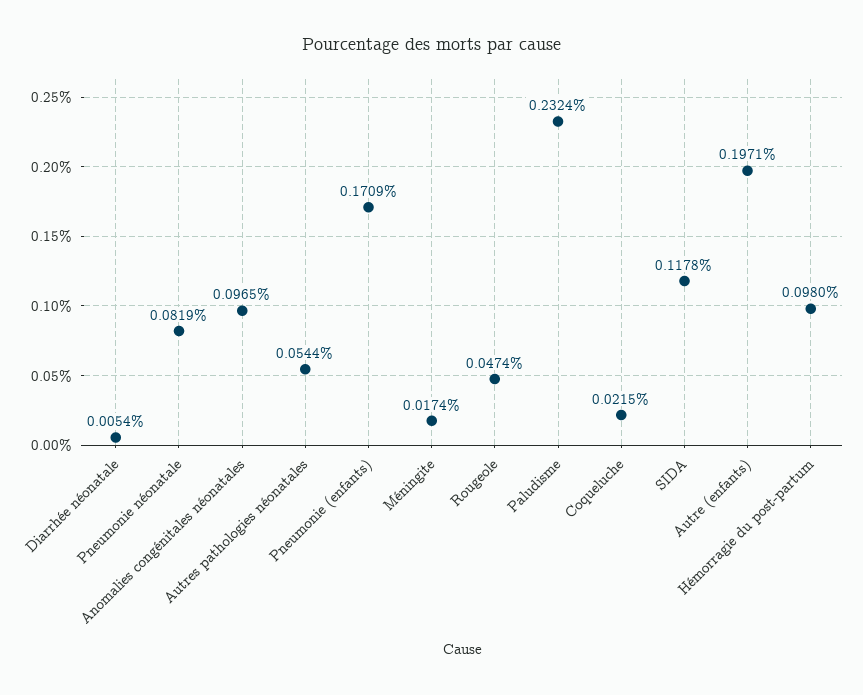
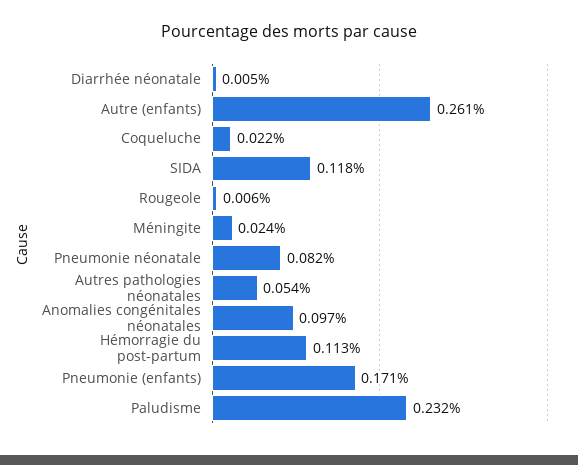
Méningite: 0.0174 -> 0.024
Rougeole: 0.0474 -> 0.006
Autre (enfants): 0.1971 -> 0.261
Hémorragie du post-partum: 0.098 -> 0.113

